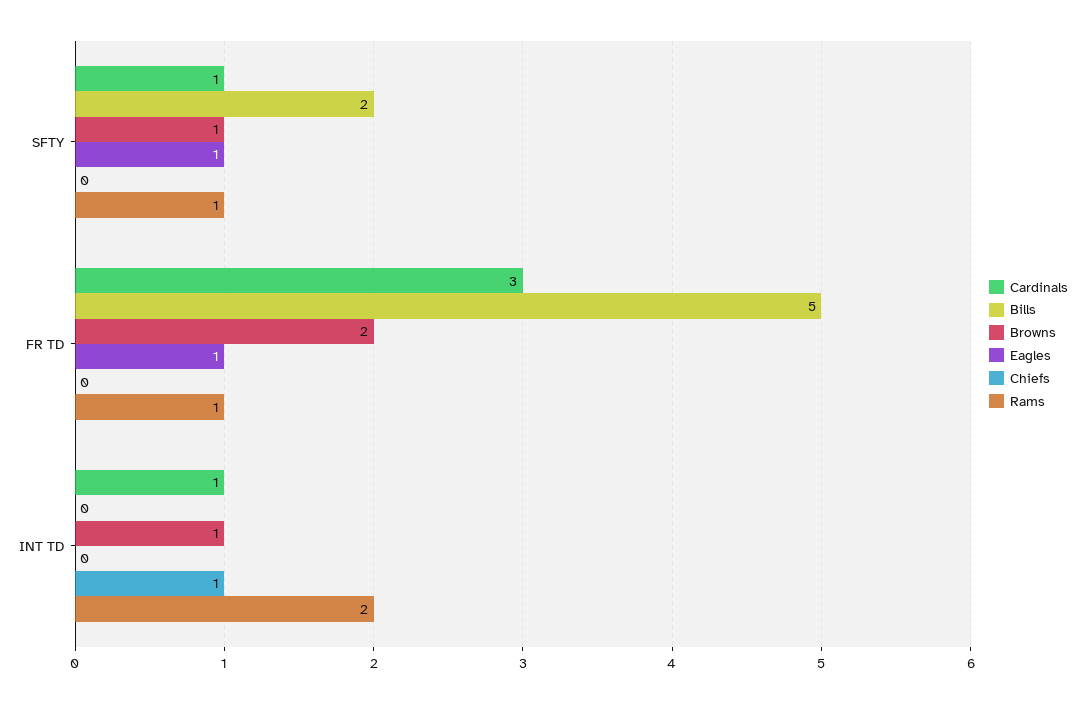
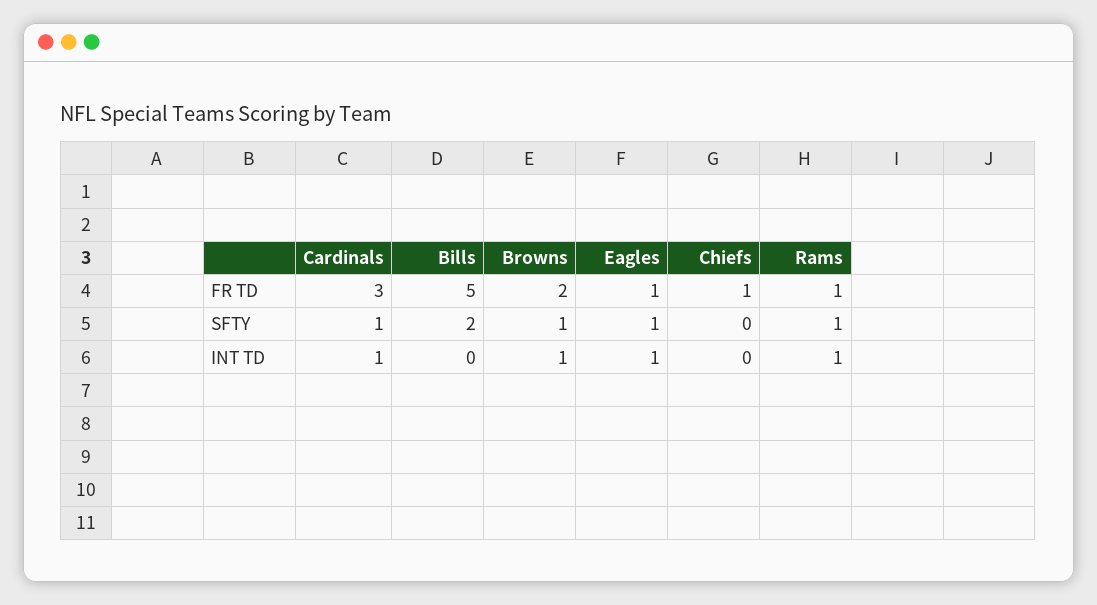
Chiefs, FR TD: 0 -> 1
Eagles, INT TD: 0 -> 1
Chiefs, INT TD: 1 -> 0
Rams, INT TD: 2 -> 1

